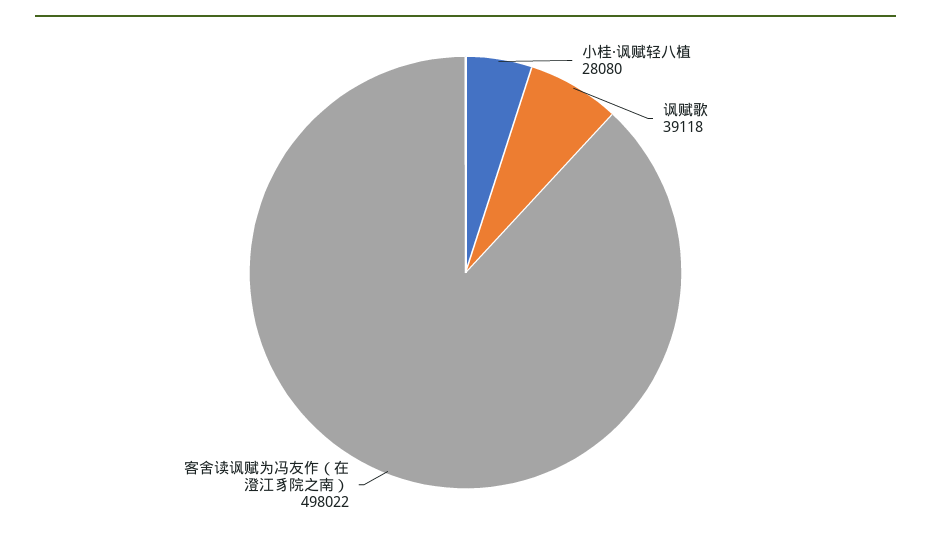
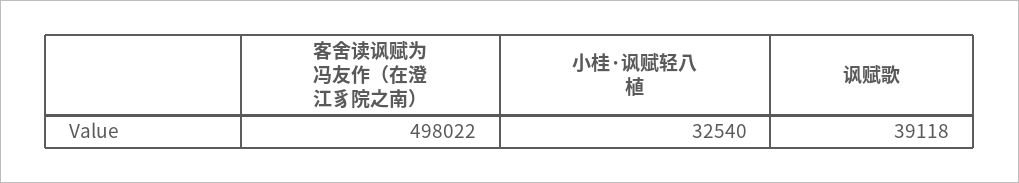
小桂·讽赋轻八植: 28080 -> 32540

